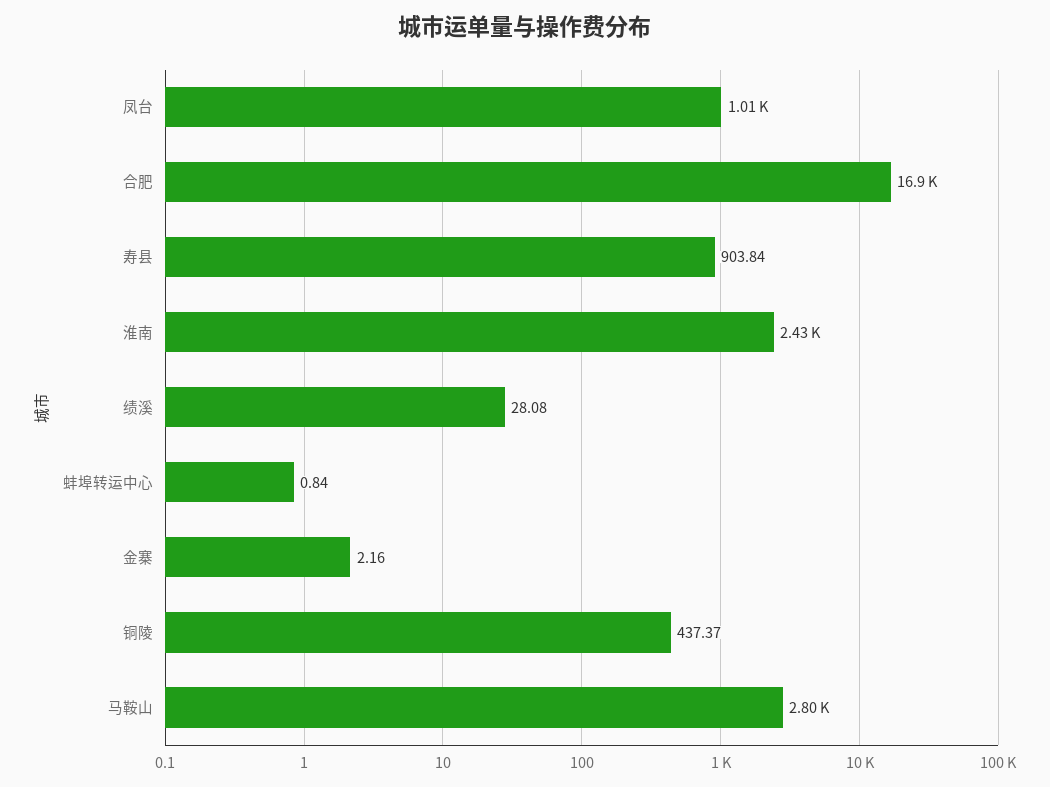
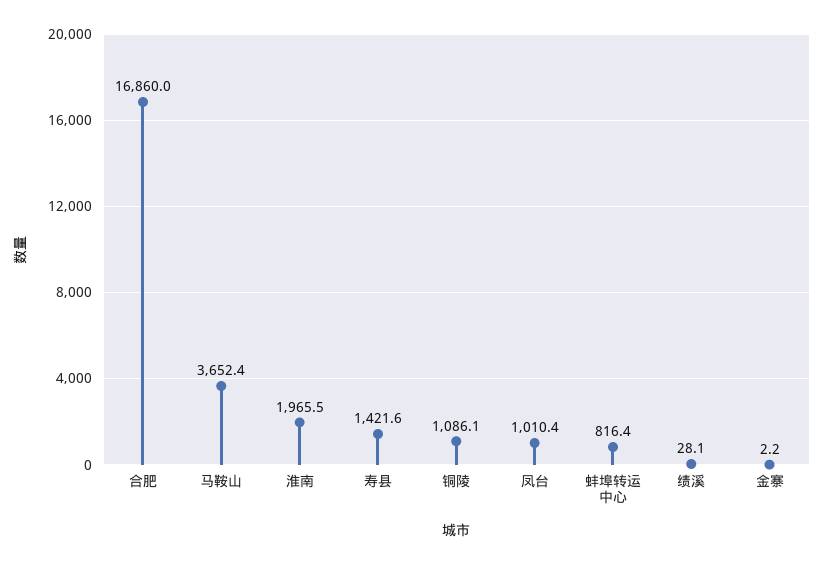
寿县: 903.84 -> 1421.6
淮南: 2430 -> 1965.5
蚌埠转运中心: 0.84 -> 816.4
铜陵: 437.37 -> 1086.1
马鞍山: 2800 -> 3652.4

